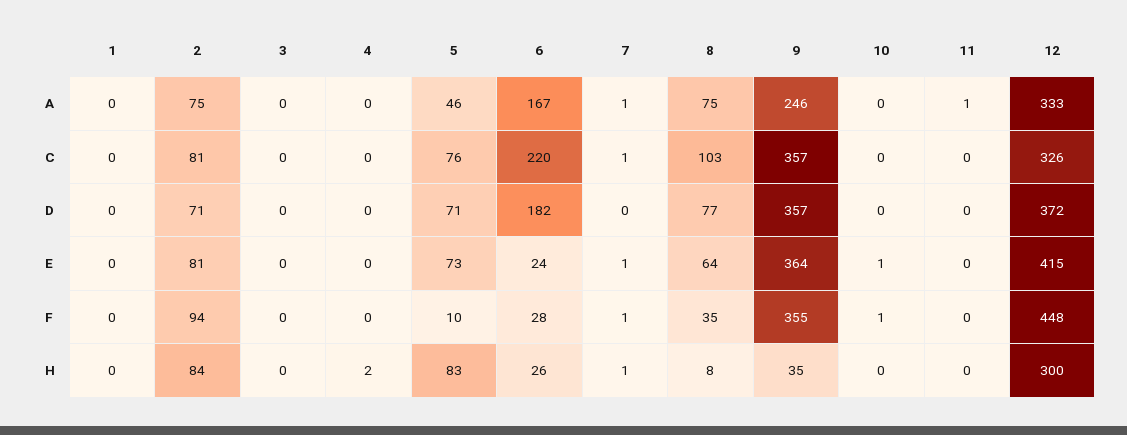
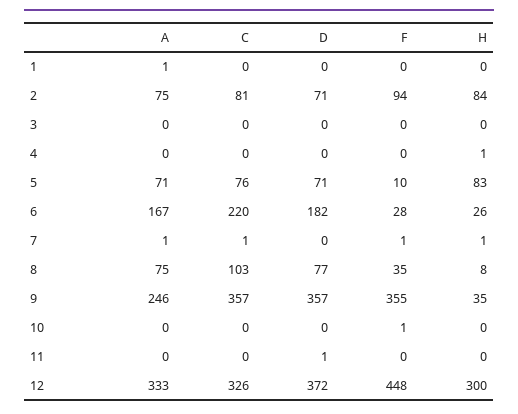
1, A: 0 -> 1
5, A: 46 -> 71
11, A: 1 -> 0
11, D: 0 -> 1
1, E: 0 -> none
2, E: 81 -> none
3, E: 0 -> none
4, E: 0 -> none
5, E: 73 -> none
6, E: 24 -> none
7, E: 1 -> none
8, E: 64 -> none
9, E: 364 -> none
10, E: 1 -> none
11, E: 0 -> none
12, E: 415 -> none
4, H: 2 -> 1

